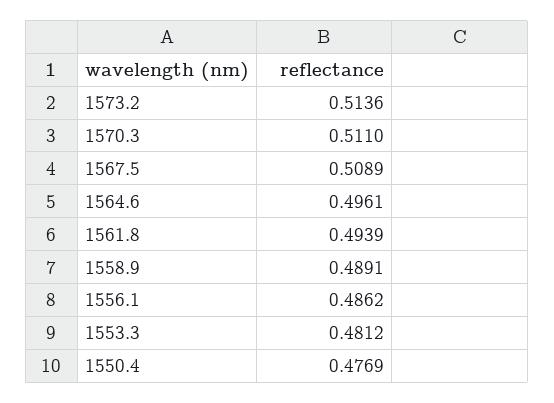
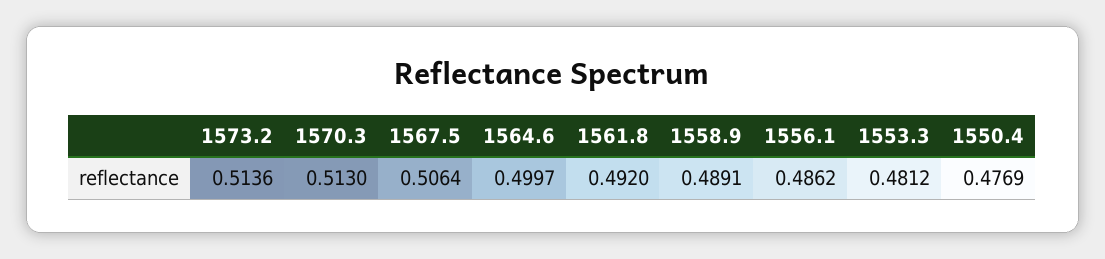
1570.3: 0.511 -> 0.513
1567.5: 0.5089 -> 0.5064
1564.6: 0.4961 -> 0.4997
1561.8: 0.4939 -> 0.492

